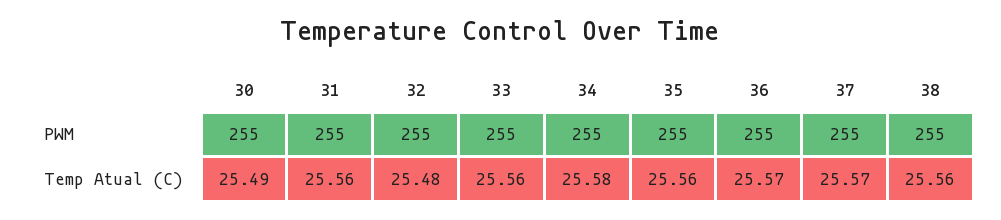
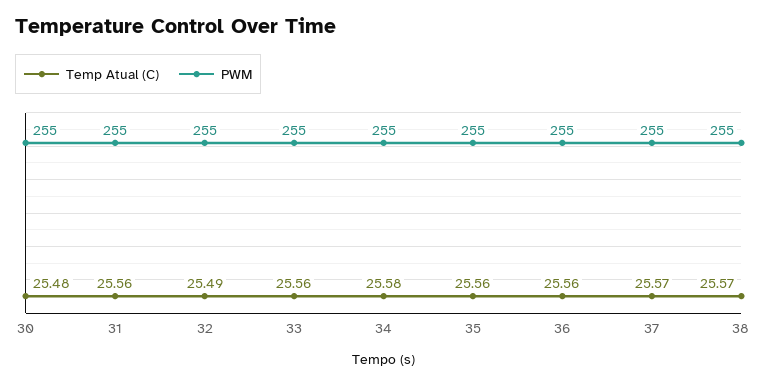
Temp Atual (C), 30: 25.49 -> 25.48
Temp Atual (C), 32: 25.48 -> 25.49
Temp Atual (C), 36: 25.57 -> 25.56
Temp Atual (C), 38: 25.56 -> 25.57

